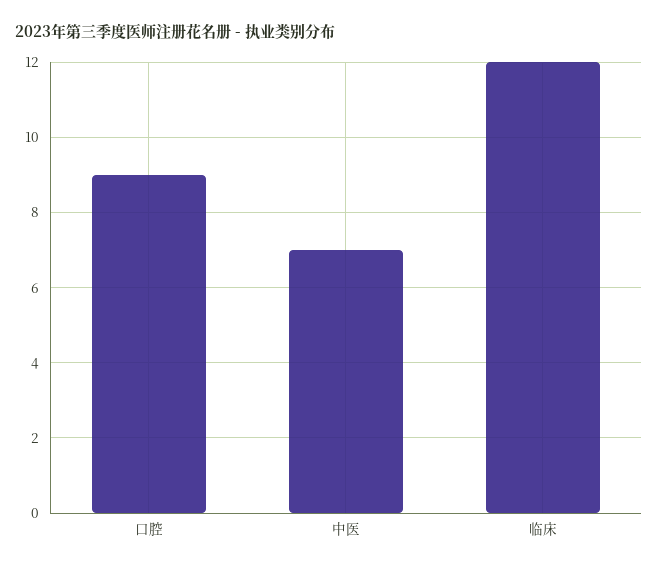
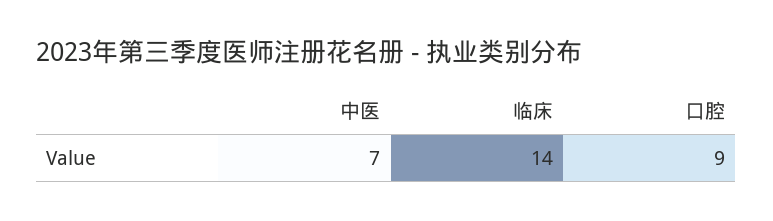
临床: 12 -> 14

